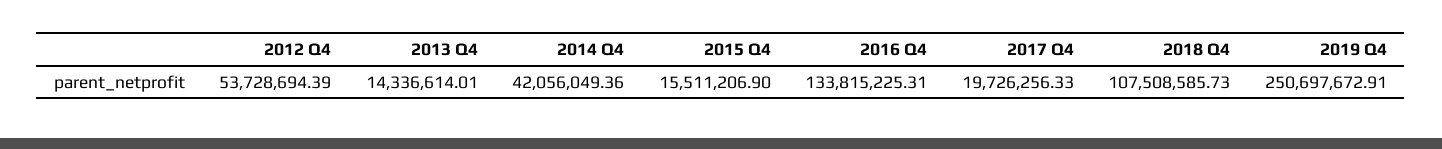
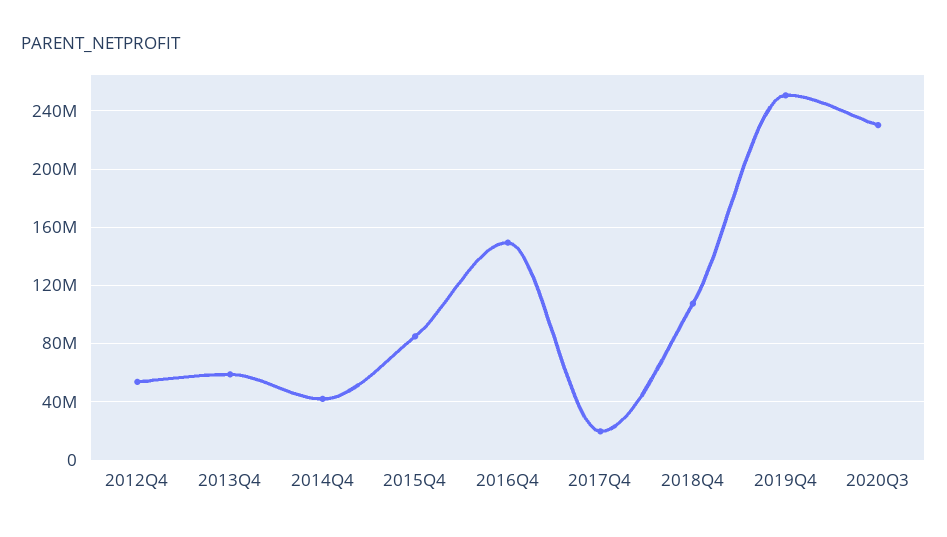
2013 Q4: 14336614.01 -> 60000000
2015 Q4: 15511206.9 -> 85000000
2016 Q4: 133815225.31 -> 150000000
2020Q3: none -> 230000000

